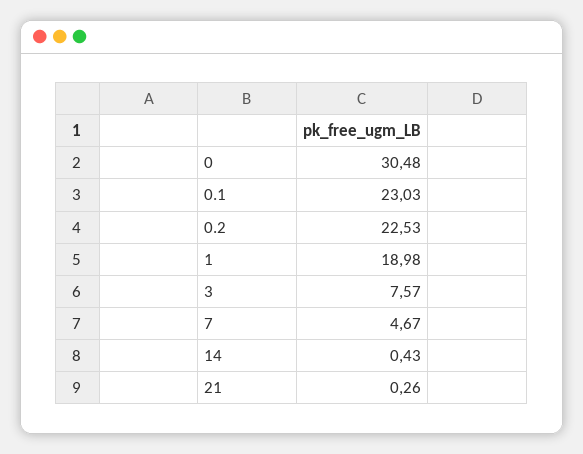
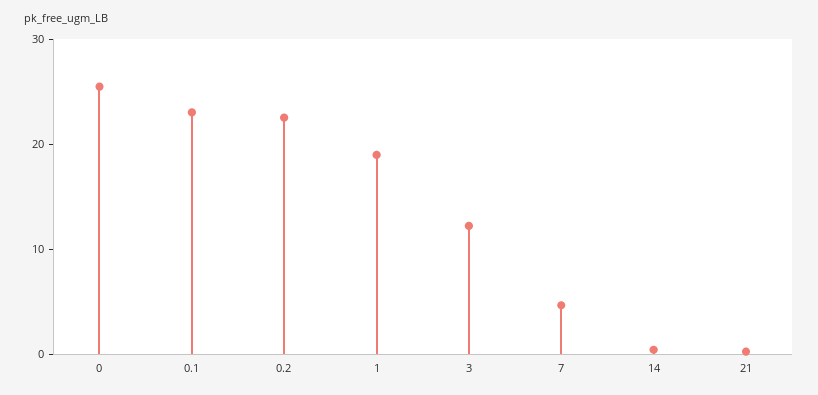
0: 30.48 -> 26
3: 7.57 -> 12

